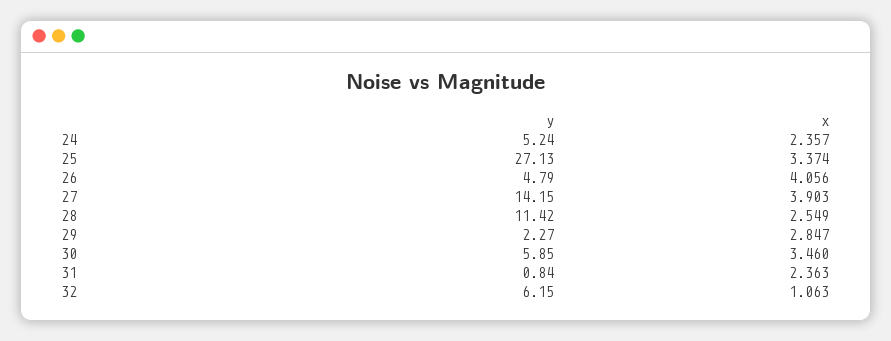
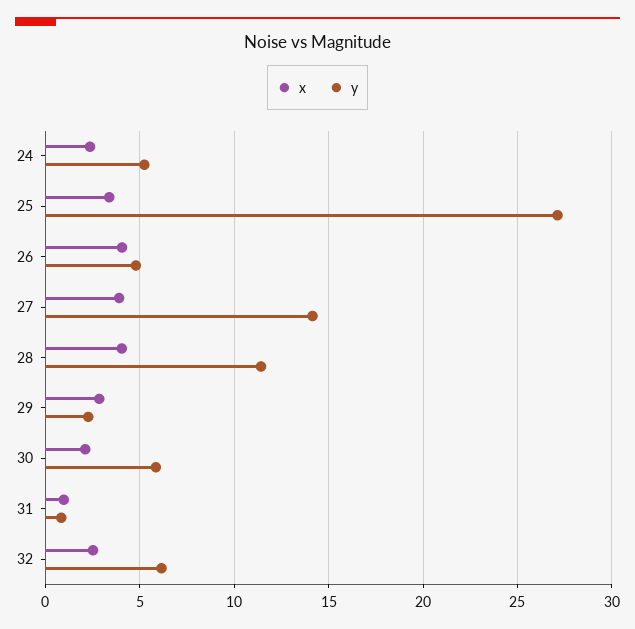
x, 28: 2.549 -> 4
x, 30: 3.46 -> 2
x, 31: 2.363 -> 1
x, 32: 1.063 -> 2.5

